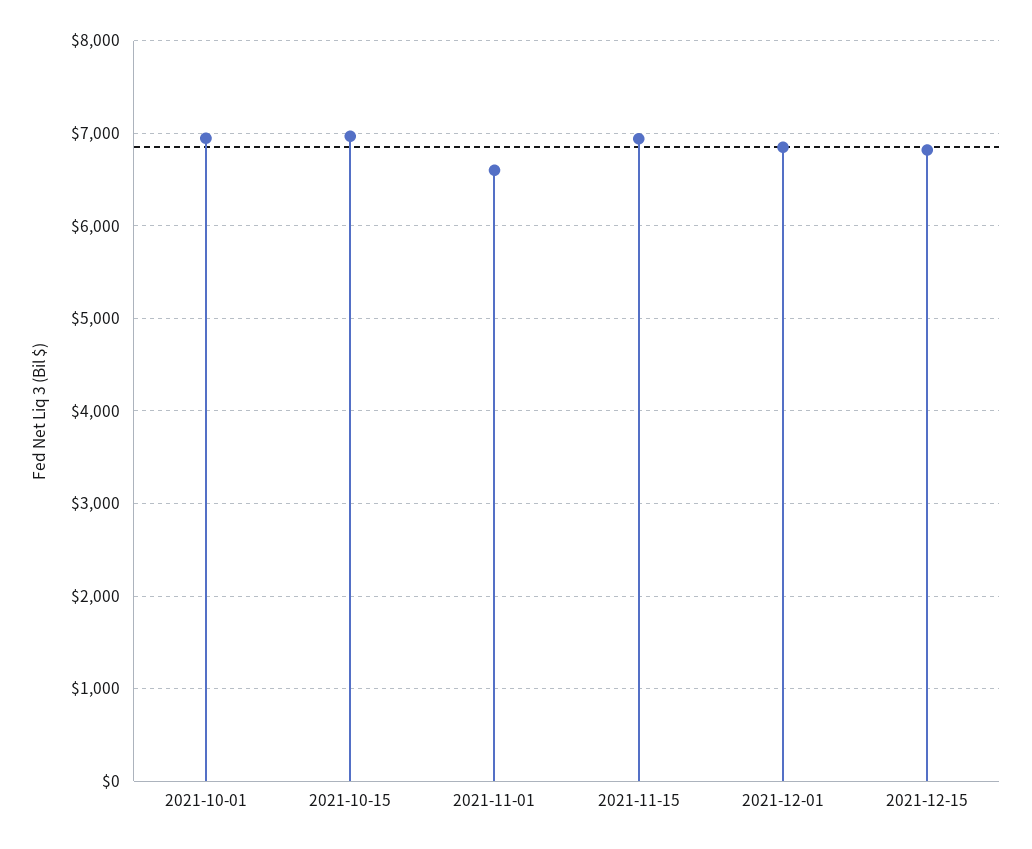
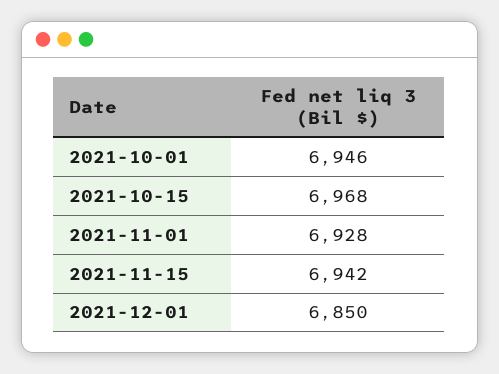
2021-11-01: 6600 -> 6928
2021-12-15: 6800 -> none

